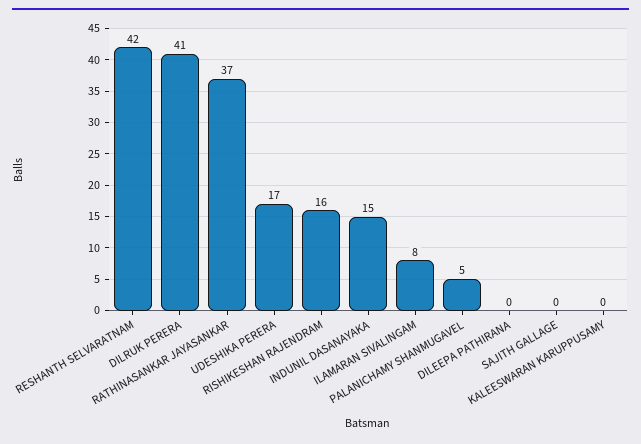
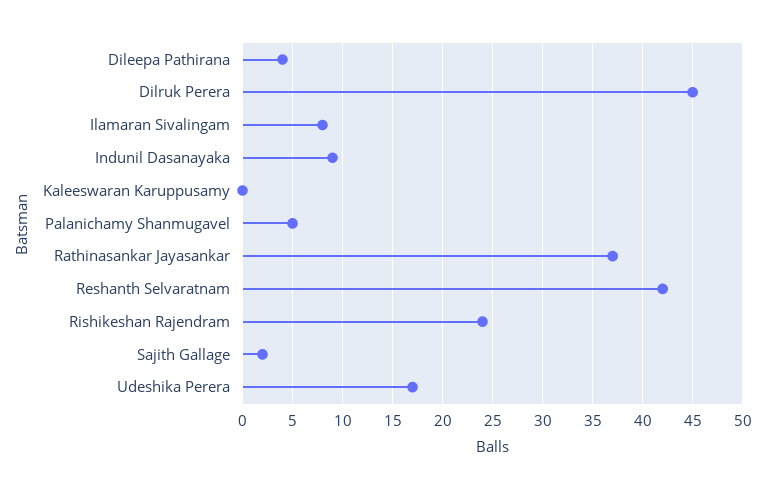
DILRUK PERERA: 41 -> 45
RISHIKESHAN RAJENDRAM: 16 -> 24
INDUNIL DASANAYAKA: 15 -> 9
DILEEPA PATHIRANA: 0 -> 4
SAJITH GALLAGE: 0 -> 2

